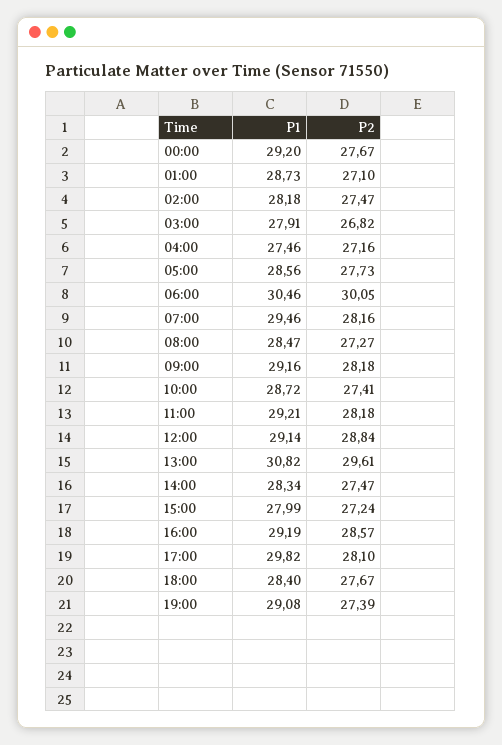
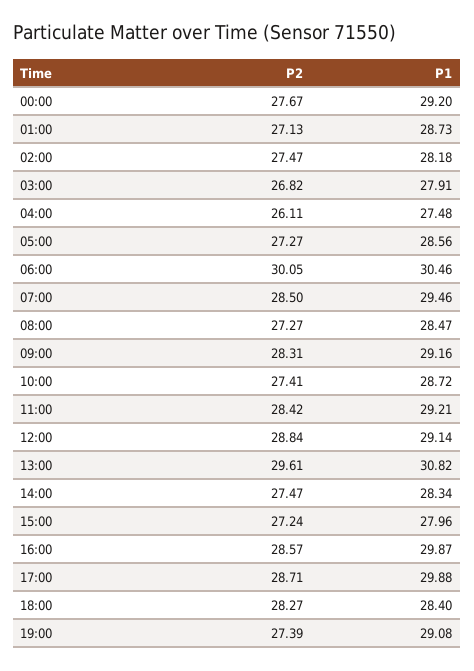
P2, 01:00: 27.1 -> 27.13
P1, 04:00: 27.46 -> 27.48
P2, 04:00: 27.16 -> 26.11
P2, 05:00: 27.73 -> 27.27
P2, 07:00: 28.16 -> 28.5
P2, 09:00: 28.18 -> 28.31
P2, 11:00: 28.18 -> 28.42
P1, 15:00: 27.99 -> 27.96
P1, 16:00: 29.19 -> 29.87
P1, 17:00: 29.82 -> 29.88
P2, 17:00: 28.1 -> 28.71
P2, 18:00: 27.67 -> 28.27

